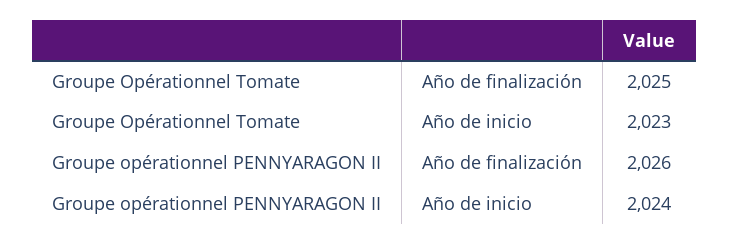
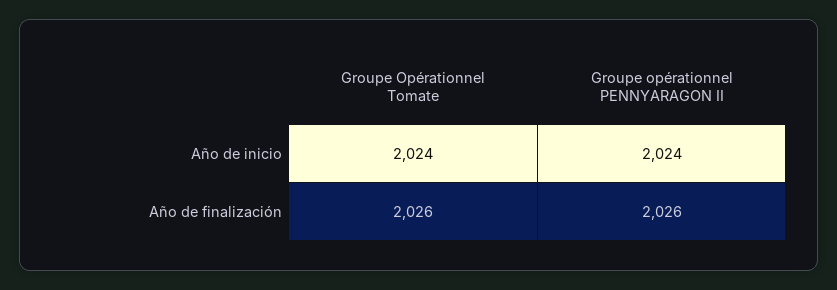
Groupe Opérationnel Tomate, Año de finalización: 2025 -> 2026
Groupe Opérationnel Tomate, Año de inicio: 2023 -> 2024

